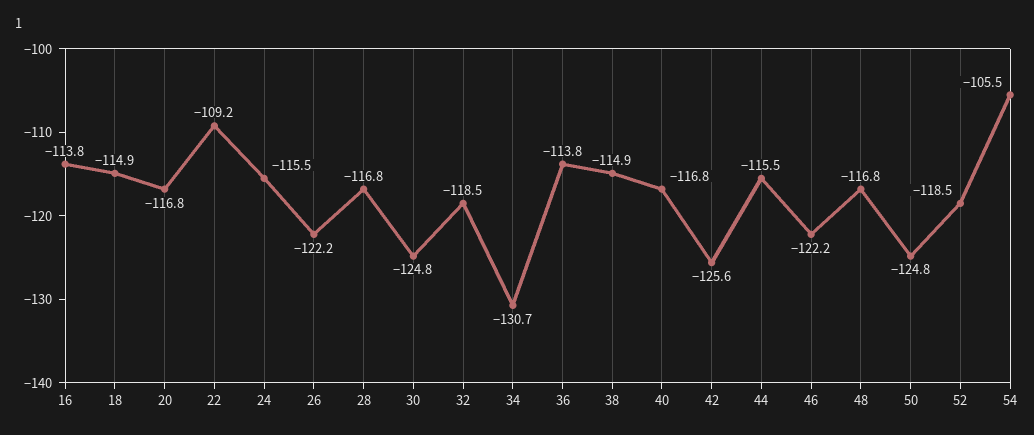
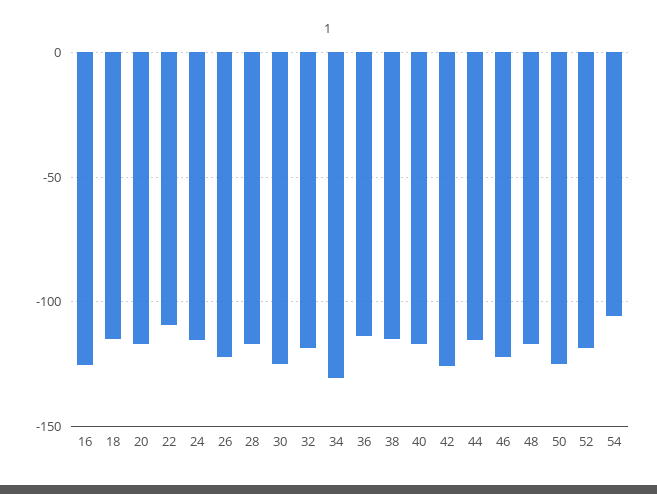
16: -113.8 -> -125

